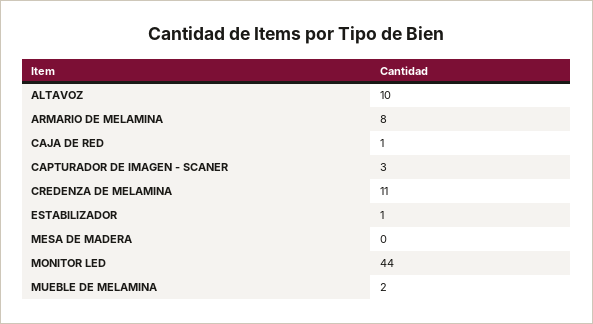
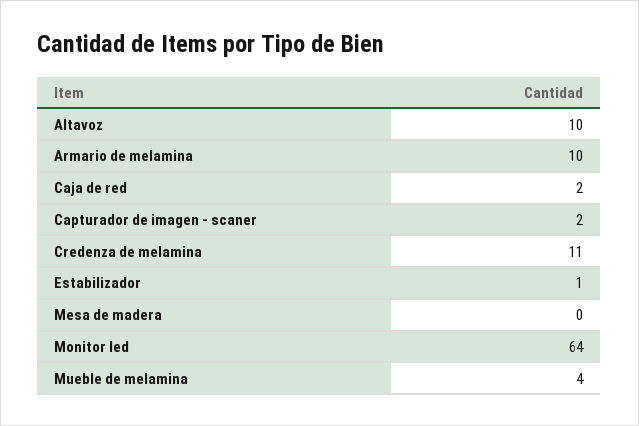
ARMARIO DE MELAMINA: 8 -> 10
CAJA DE RED: 1 -> 2
CAPTURADOR DE IMAGEN - SCANER: 3 -> 2
MONITOR LED: 44 -> 64
MUEBLE DE MELAMINA: 2 -> 4

